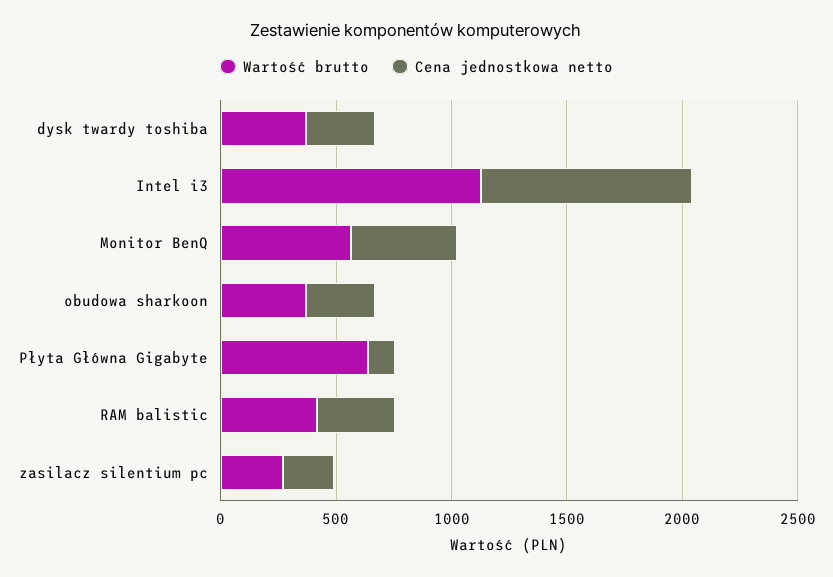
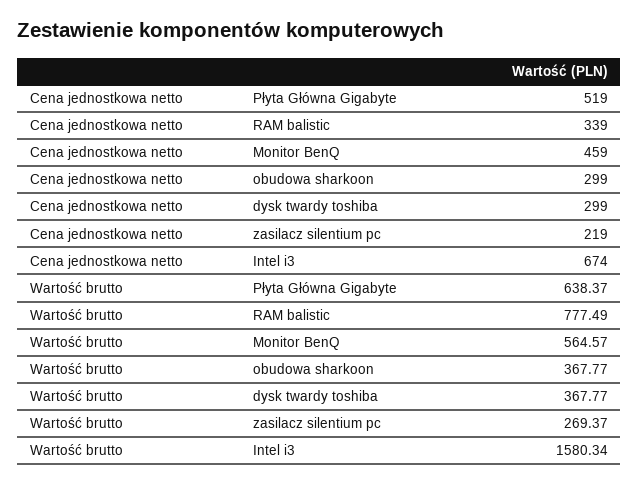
Wartość brutto, Intel i3: 1100 -> 1580.34
Cena jednostkowa netto, Intel i3: 900 -> 674
Cena jednostkowa netto, Płyta Główna Gigabyte: 100 -> 519
Wartość brutto, RAM balistic: 400 -> 777.49

